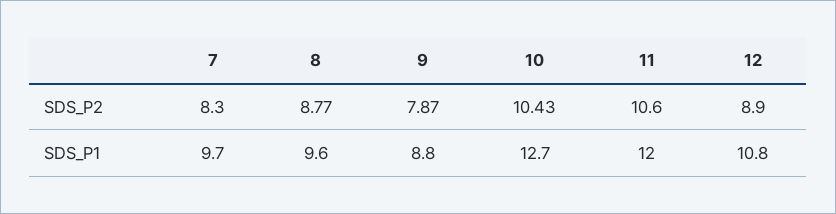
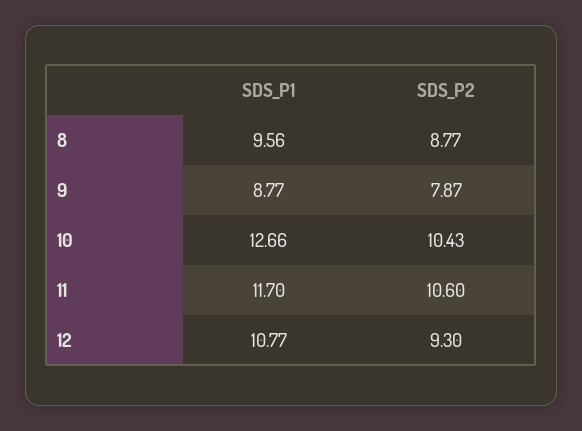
7, SDS_P2: 8.3 -> none
12, SDS_P2: 8.9 -> 9.3
7, SDS_P1: 9.7 -> none
11, SDS_P1: 12 -> 11.7

